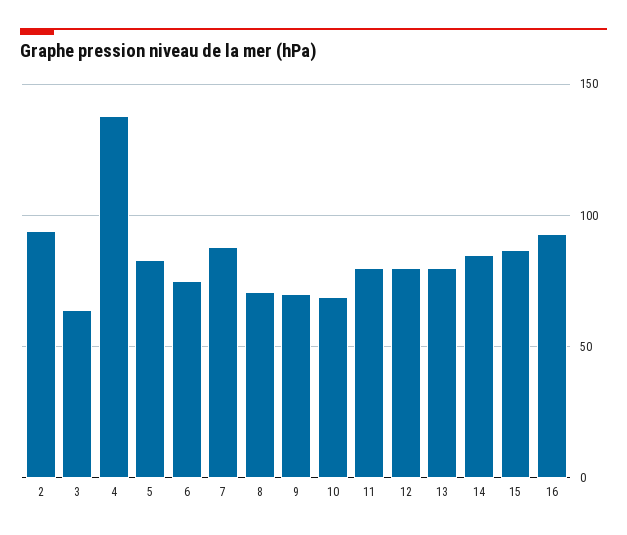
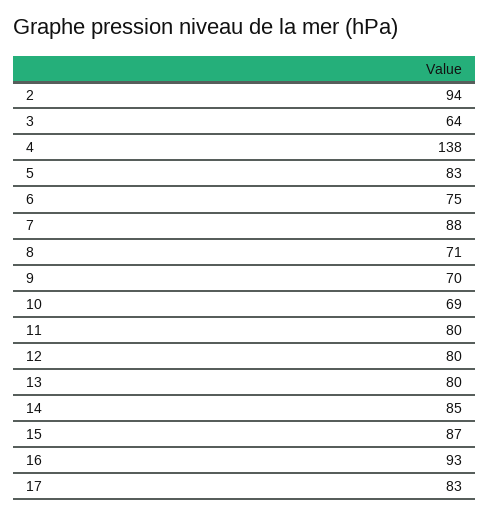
17: none -> 83

